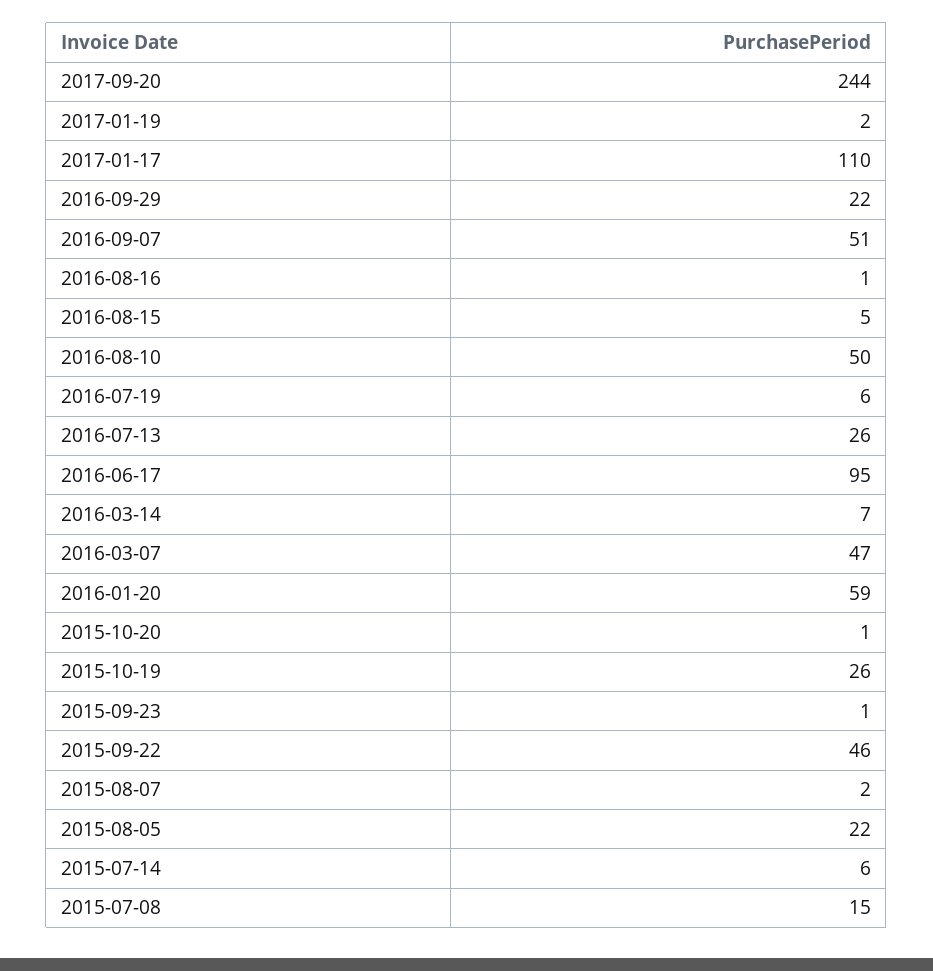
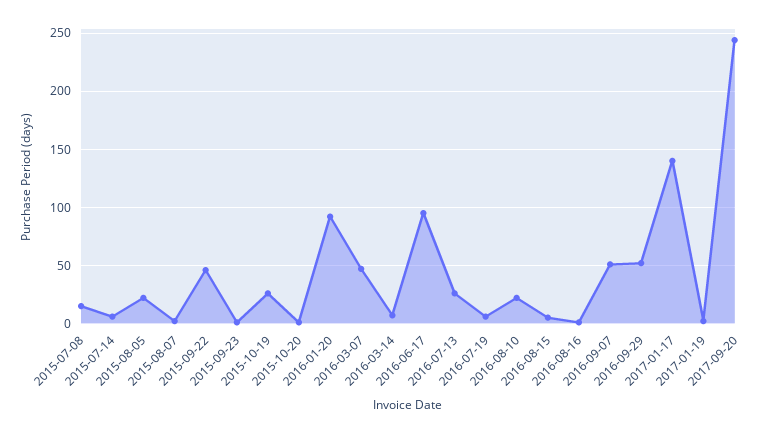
2017-01-17: 110 -> 140
2016-09-29: 22 -> 50
2016-08-10: 50 -> 20
2016-01-20: 59 -> 90

